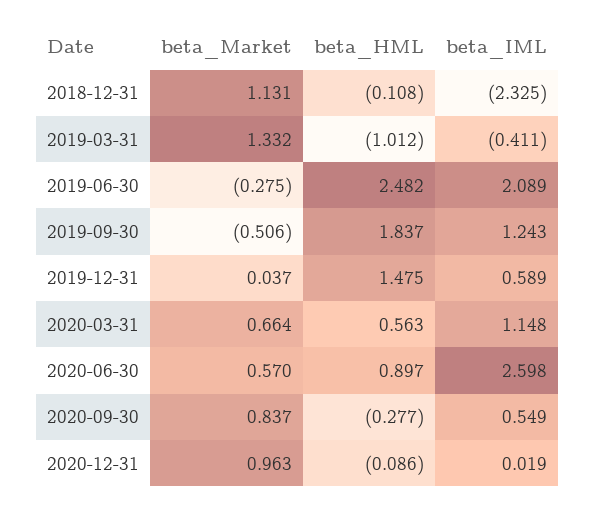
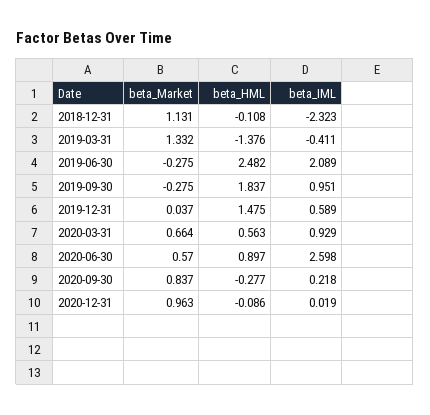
beta_IML, 2018-12-31: -2.325 -> -2.323
beta_HML, 2019-03-31: -1.012 -> -1.376
beta_Market, 2019-09-30: -0.506 -> -0.275
beta_IML, 2019-09-30: 1.243 -> 0.951
beta_IML, 2020-03-31: 1.148 -> 0.929
beta_IML, 2020-09-30: 0.549 -> 0.218

